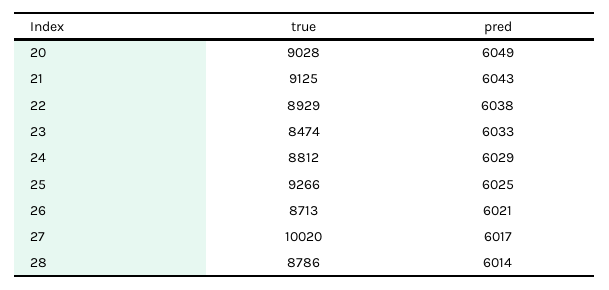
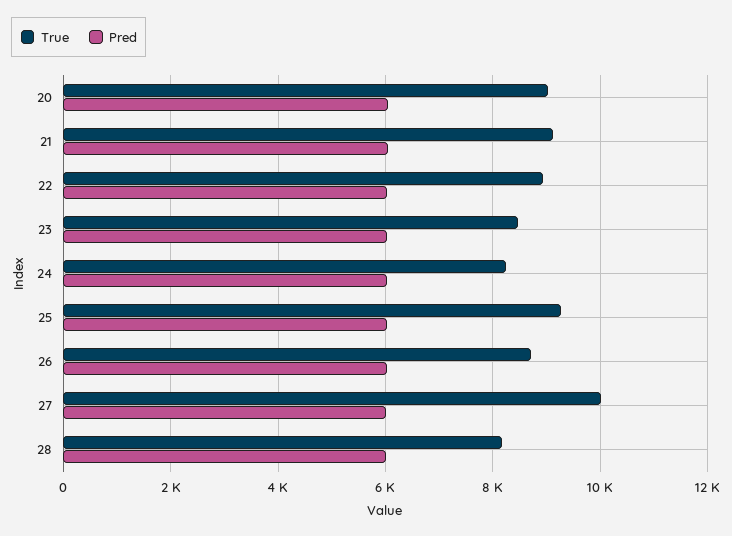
true, 24: 8812 -> 8200
true, 28: 8786 -> 8200

